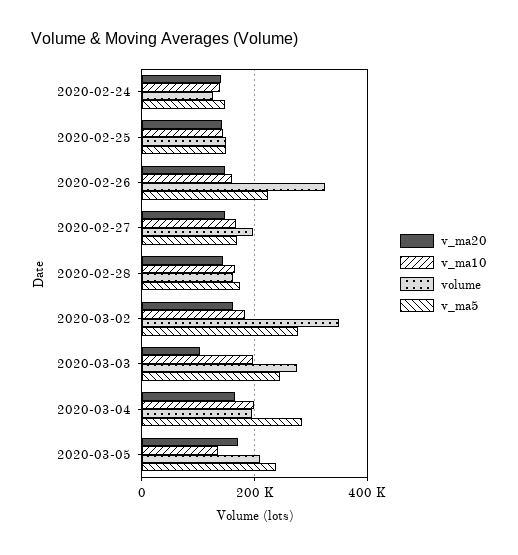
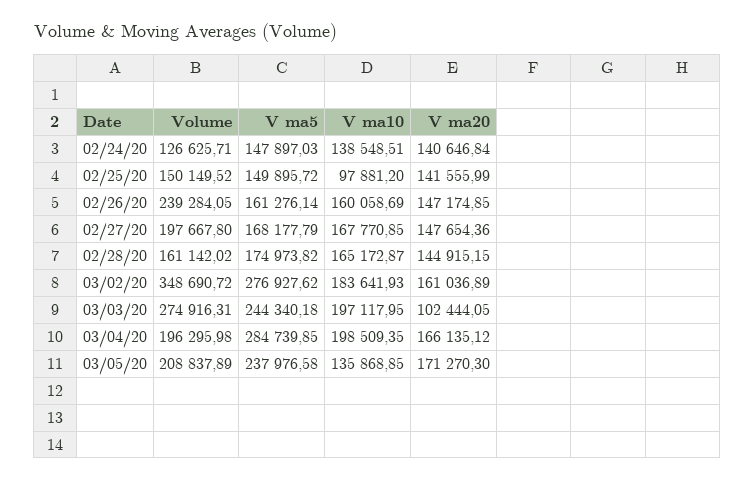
v_ma10, 2020-02-25: 140000 -> 97881.2
volume, 2020-02-26: 320000 -> 239284.05
v_ma5, 2020-02-26: 220000 -> 161276.14

